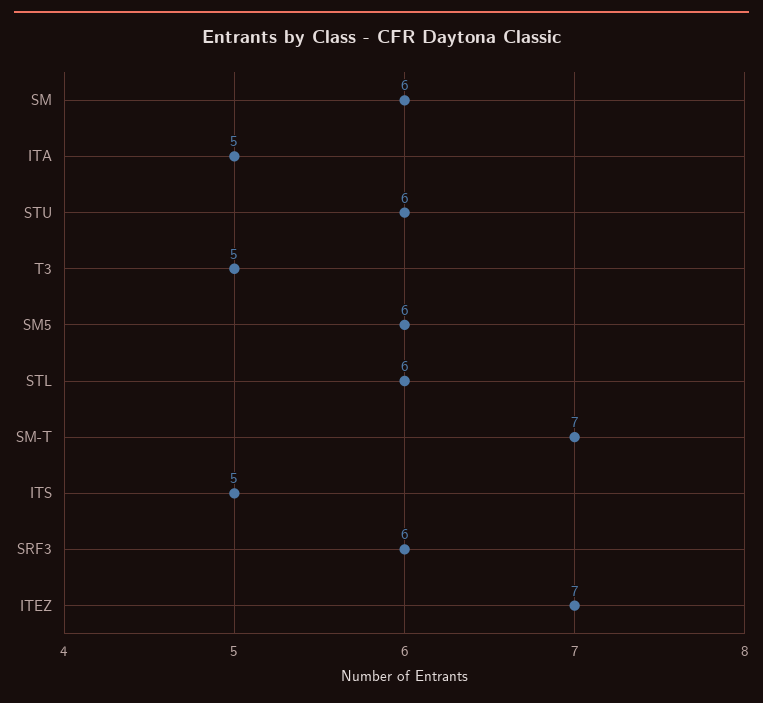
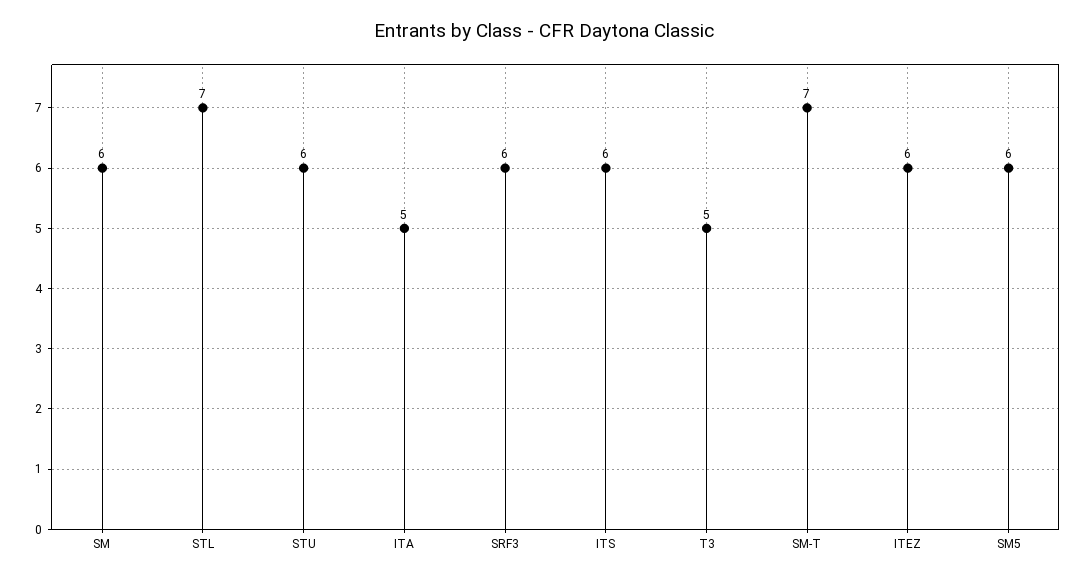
STL: 6 -> 7
ITS: 5 -> 6
ITEZ: 7 -> 6

